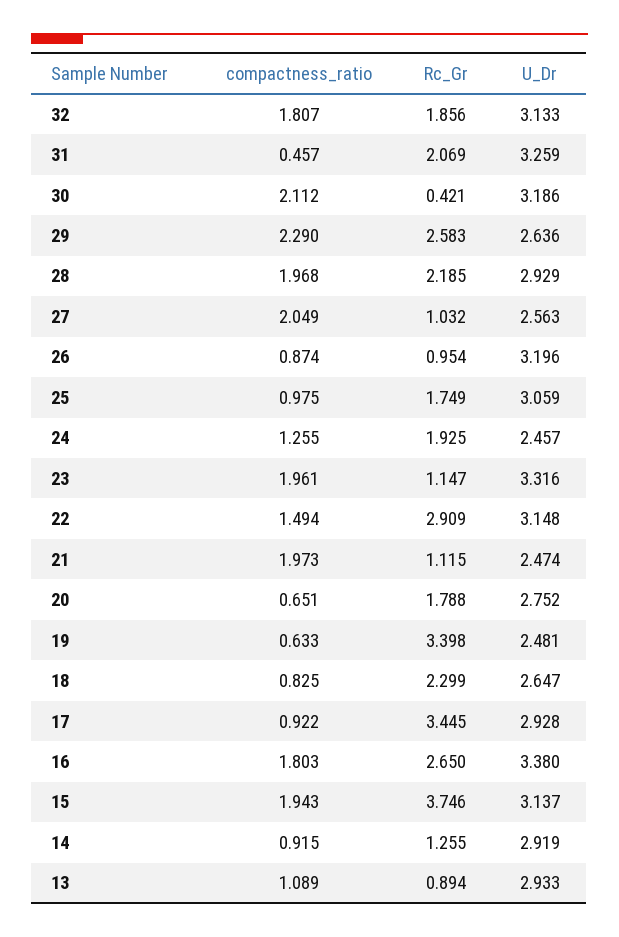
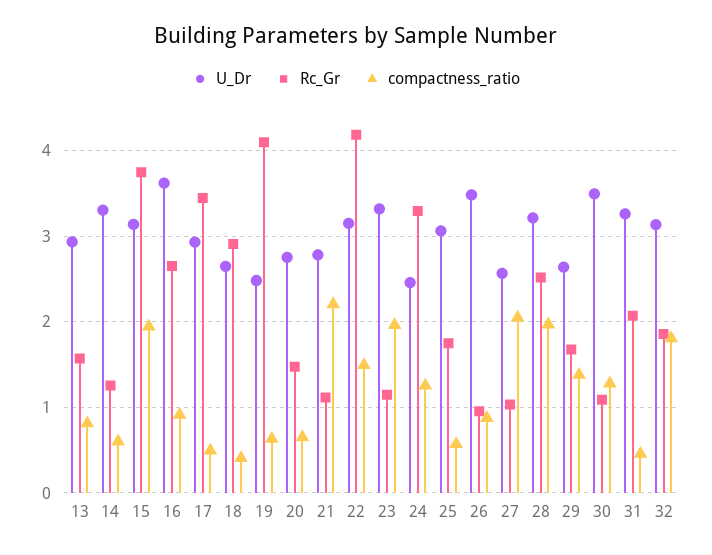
compactness_ratio, 30: 2.112 -> 1.3
Rc_Gr, 30: 0.421 -> 1.1
U_Dr, 30: 3.186 -> 3.5
compactness_ratio, 29: 2.29 -> 1.4
Rc_Gr, 29: 2.583 -> 1.7
Rc_Gr, 28: 2.185 -> 2.5
U_Dr, 28: 2.929 -> 3.2
U_Dr, 26: 3.196 -> 3.5
compactness_ratio, 25: 0.975 -> 0.6
Rc_Gr, 24: 1.925 -> 3.3
Rc_Gr, 22: 2.909 -> 4.2
compactness_ratio, 21: 1.973 -> 2.2
U_Dr, 21: 2.474 -> 2.8
Rc_Gr, 20: 1.788 -> 1.5
Rc_Gr, 19: 3.398 -> 4.1
compactness_ratio, 18: 0.825 -> 0.4
Rc_Gr, 18: 2.299 -> 2.9
compactness_ratio, 17: 0.922 -> 0.5
compactness_ratio, 16: 1.803 -> 0.9
U_Dr, 16: 3.38 -> 3.6
compactness_ratio, 14: 0.915 -> 0.6
U_Dr, 14: 2.919 -> 3.3
compactness_ratio, 13: 1.089 -> 0.8
Rc_Gr, 13: 0.894 -> 1.6

